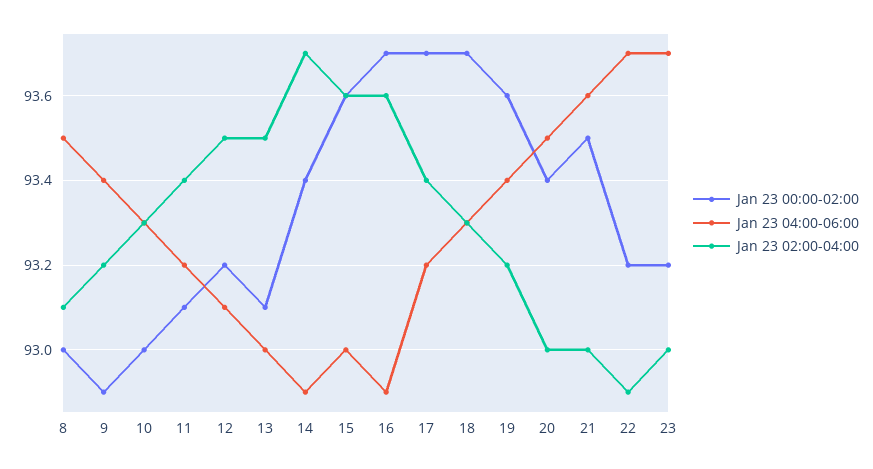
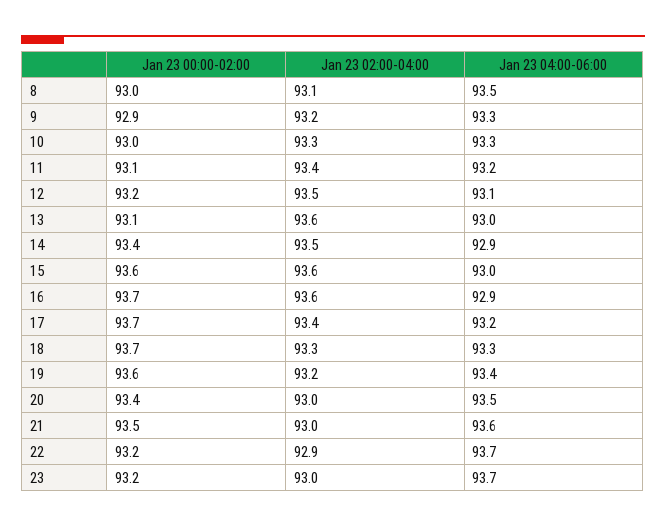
Jan 23 04:00-06:00, 9: 93.4 -> 93.3
Jan 23 02:00-04:00, 13: 93.5 -> 93.6
Jan 23 02:00-04:00, 14: 93.7 -> 93.5

